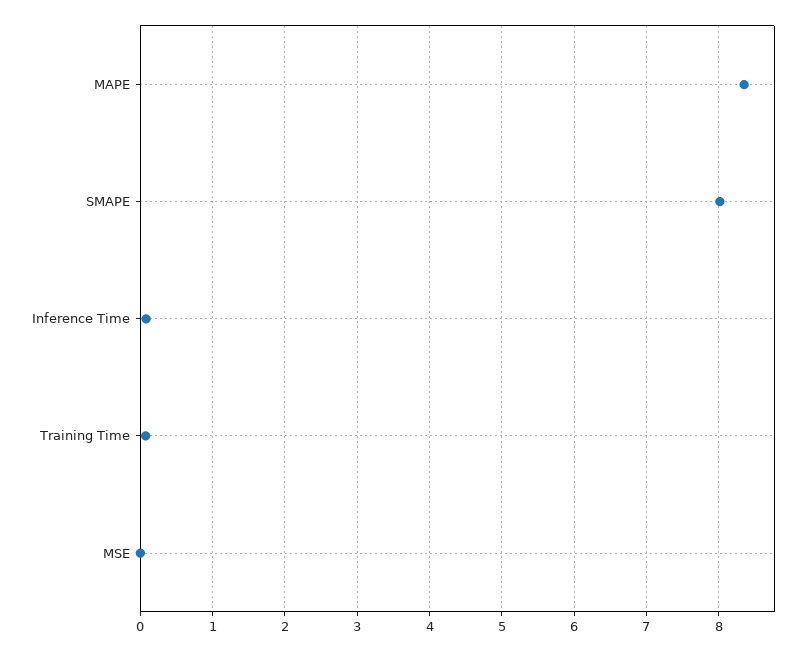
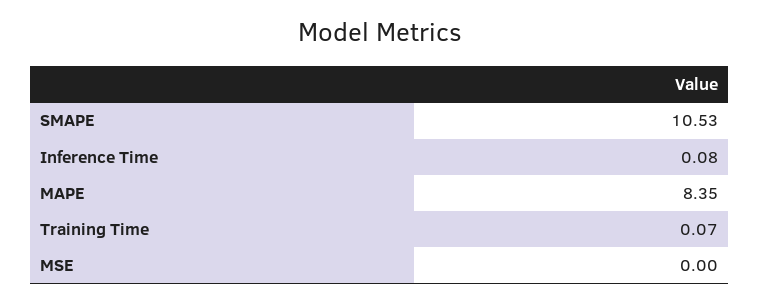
SMAPE: 8 -> 10.53

